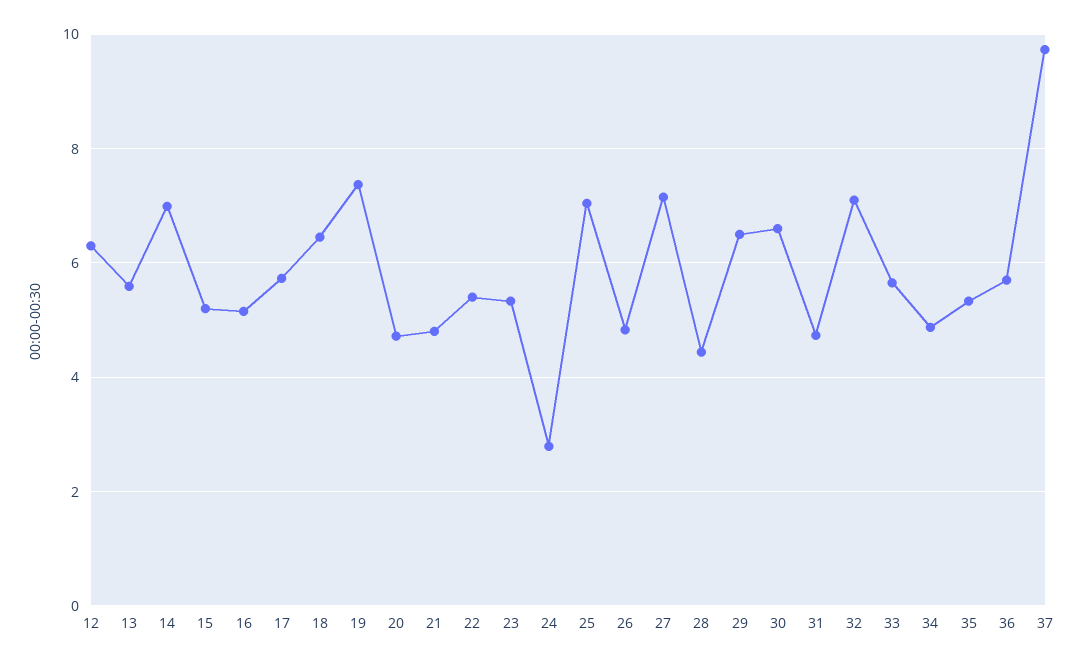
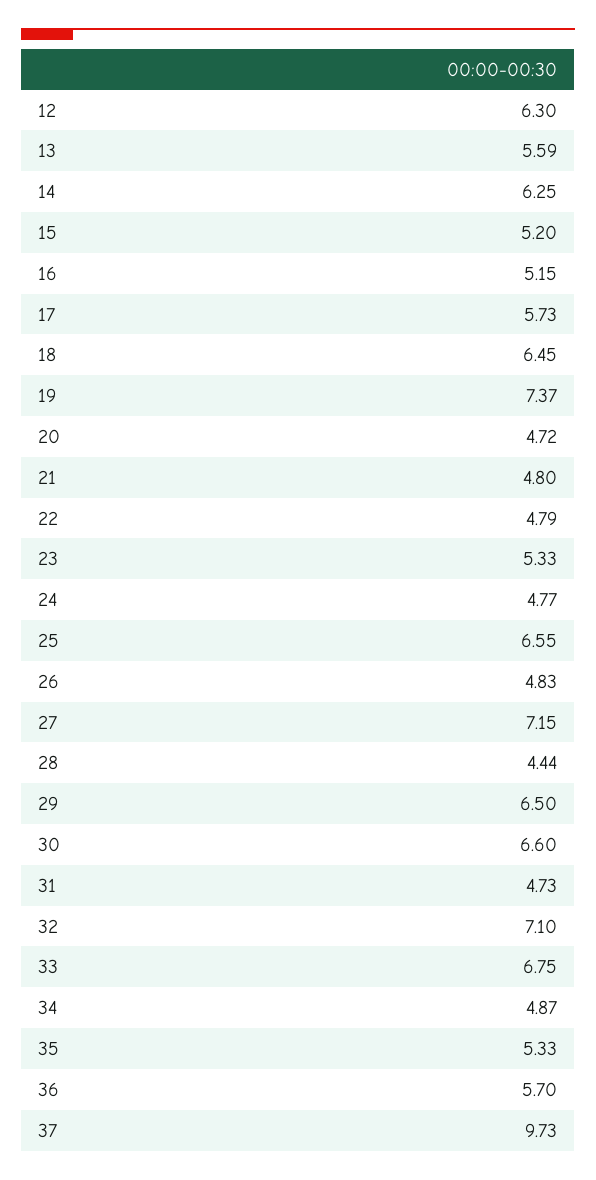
14: 7 -> 6.25
22: 5.4 -> 4.79
24: 2.8 -> 4.77
25: 7 -> 6.55
33: 5.6 -> 6.75

